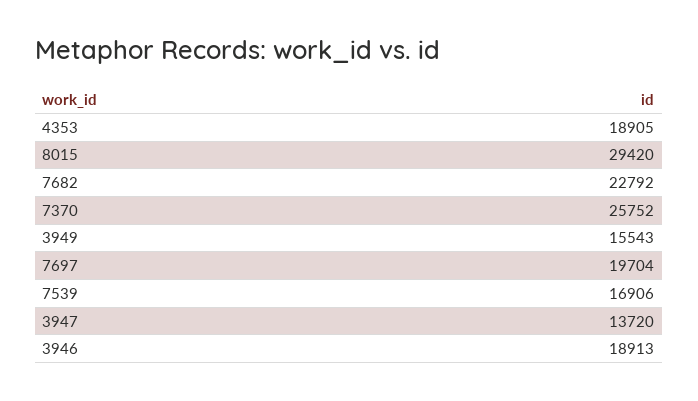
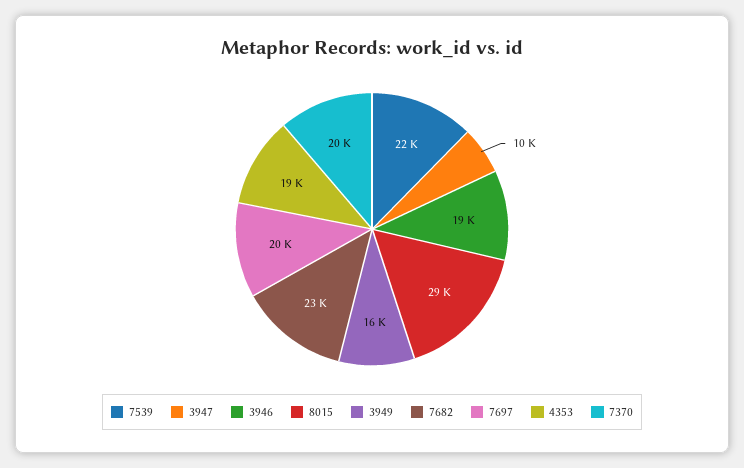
7370: 25752 -> 20000
7539: 16906 -> 22000
3947: 13720 -> 10000

